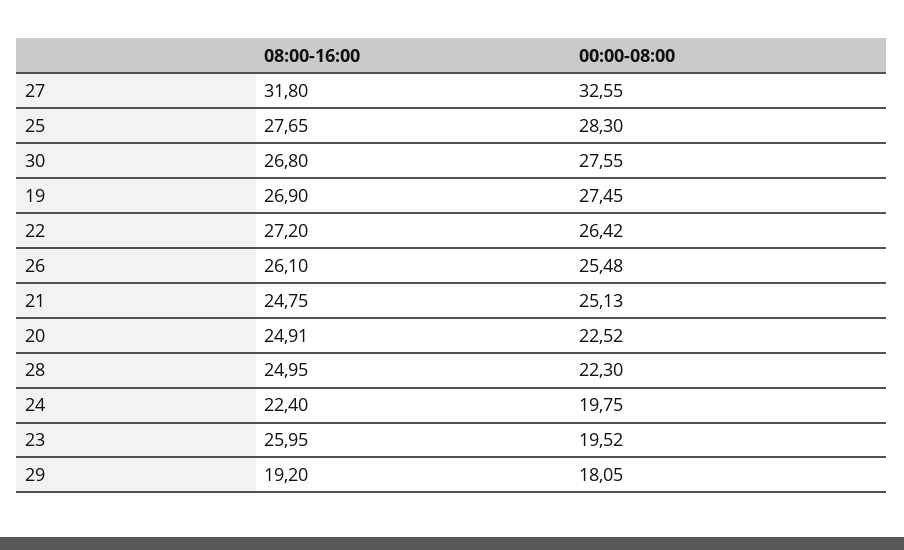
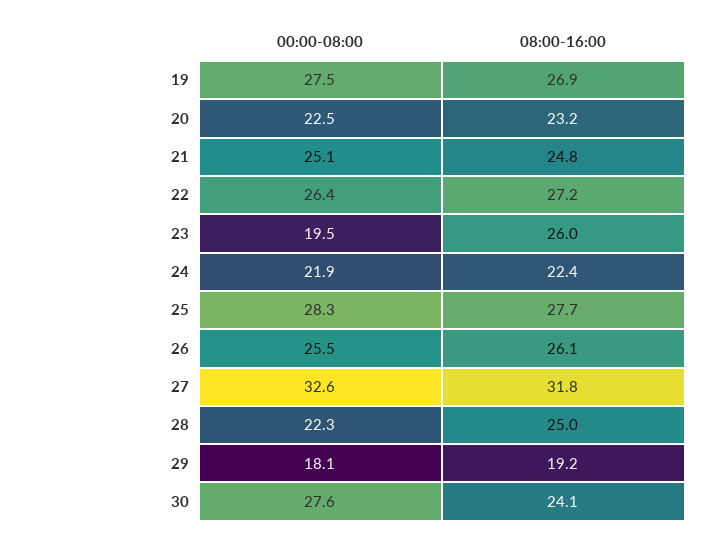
08:00-16:00, 30: 26.8 -> 24.1
08:00-16:00, 20: 24.91 -> 23.2
00:00-08:00, 24: 19.75 -> 21.9

